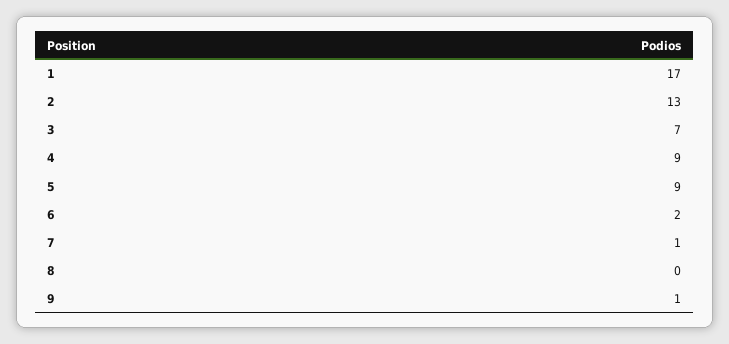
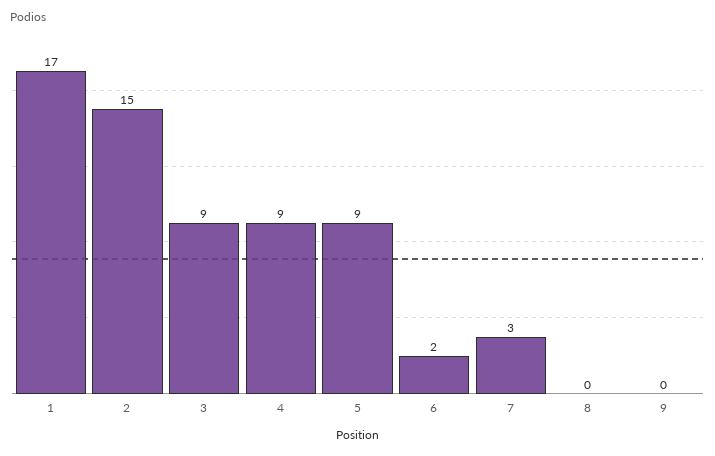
2: 13 -> 15
3: 7 -> 9
7: 1 -> 3
9: 1 -> 0

